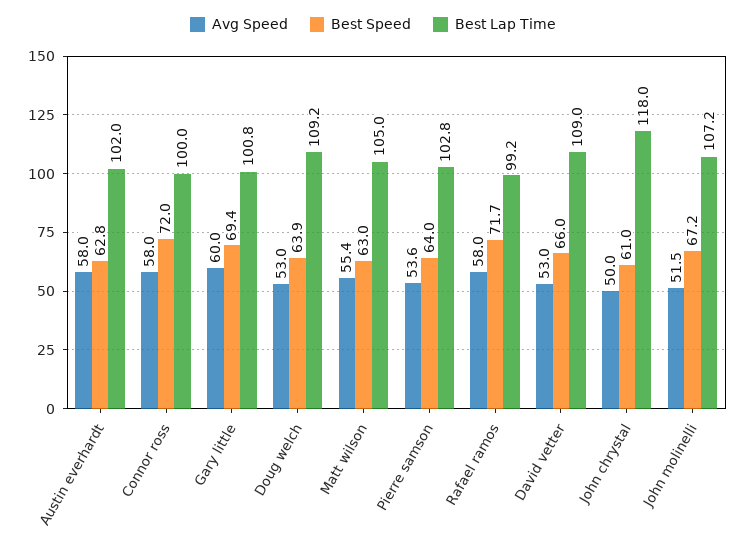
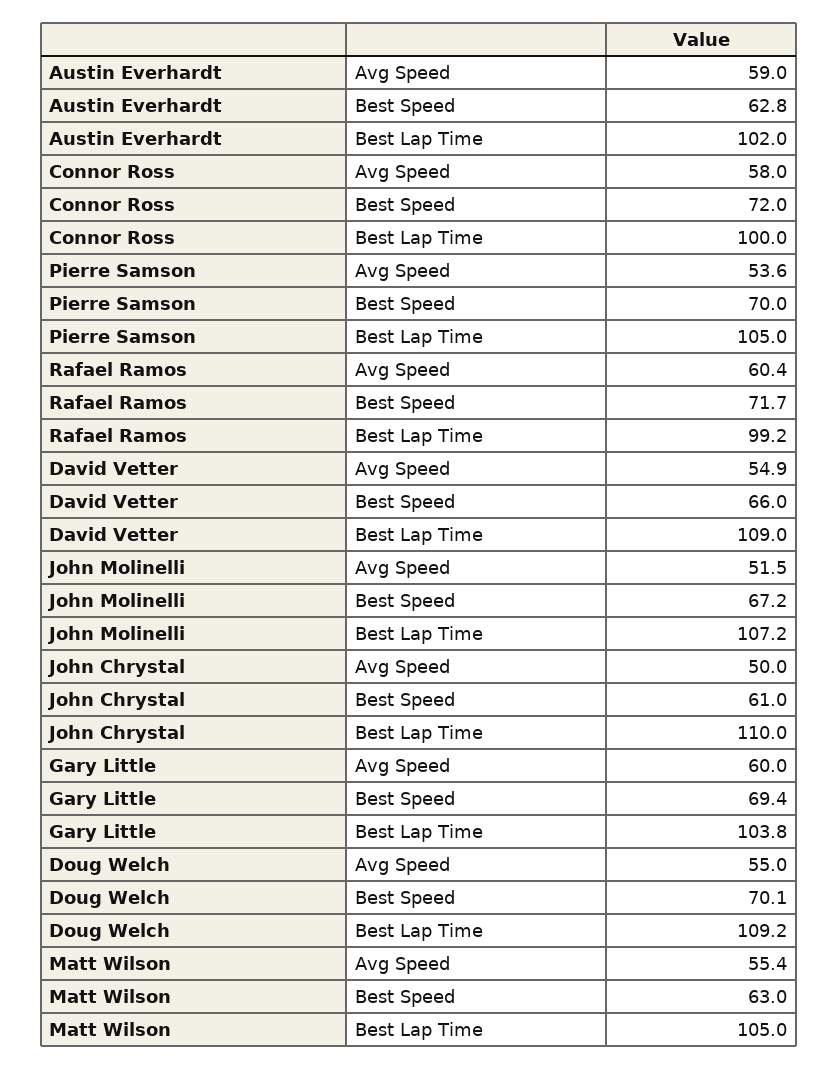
Avg Speed, Austin everhardt: 58 -> 59
Best Lap Time, Gary little: 100.8 -> 103.8
Avg Speed, Doug welch: 53 -> 55
Best Speed, Doug welch: 63.9 -> 70.1
Best Speed, Pierre samson: 64 -> 70
Best Lap Time, Pierre samson: 102.8 -> 105
Avg Speed, Rafael ramos: 58 -> 60.4
Avg Speed, David vetter: 53 -> 54.9
Best Lap Time, John chrystal: 118 -> 110

